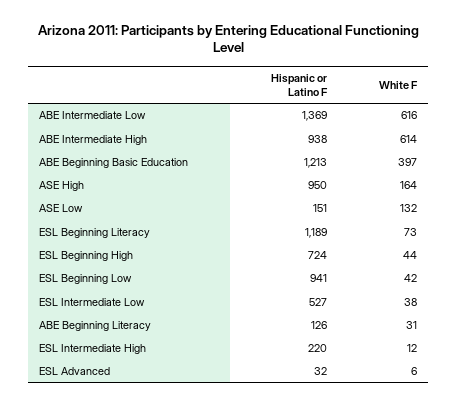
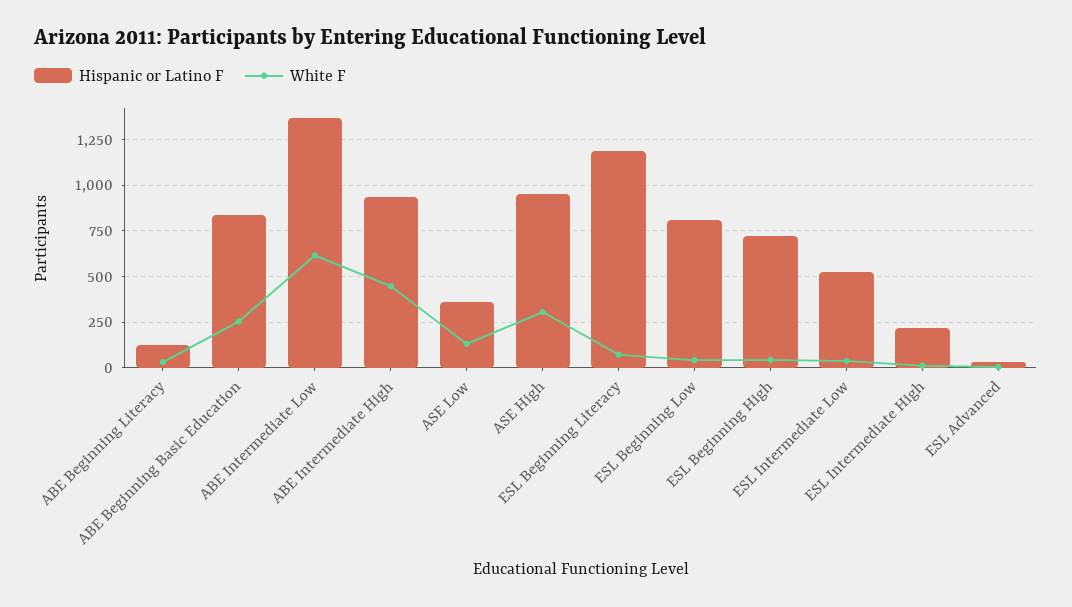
White F, ABE Intermediate High: 614 -> 450
Hispanic or Latino F, ABE Beginning Basic Education: 1213 -> 850
White F, ABE Beginning Basic Education: 397 -> 250
White F, ASE High: 164 -> 300
Hispanic or Latino F, ASE Low: 151 -> 350
Hispanic or Latino F, ESL Beginning Low: 941 -> 800

